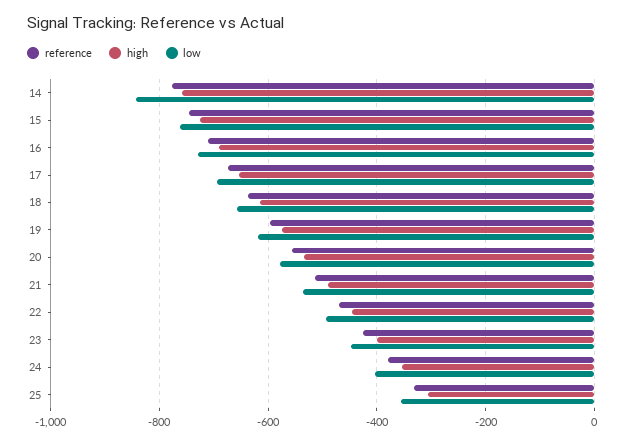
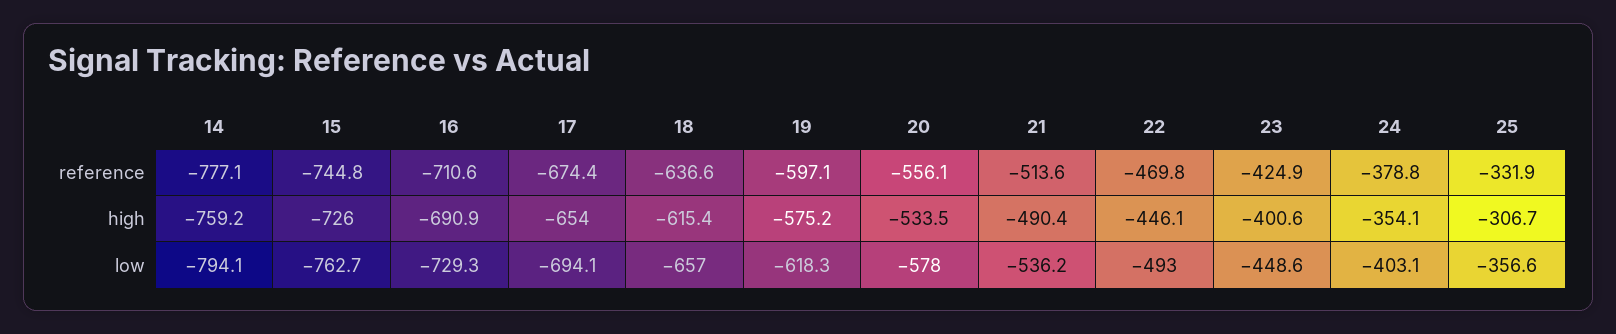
low, 14: -840 -> -794.1

